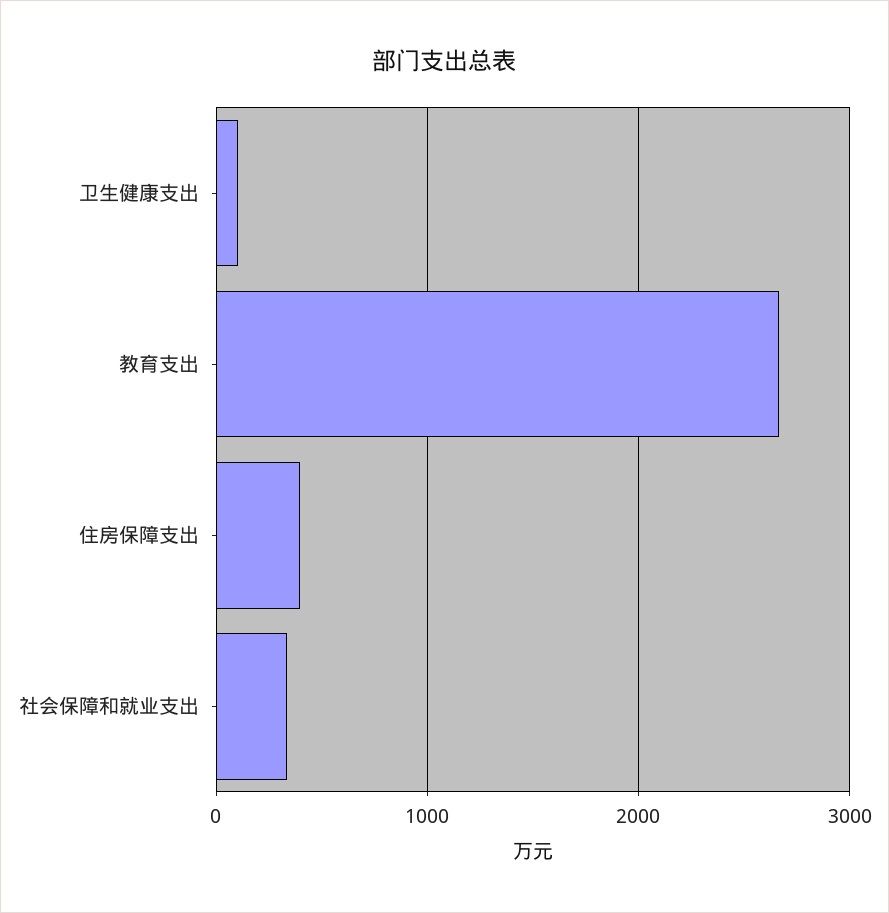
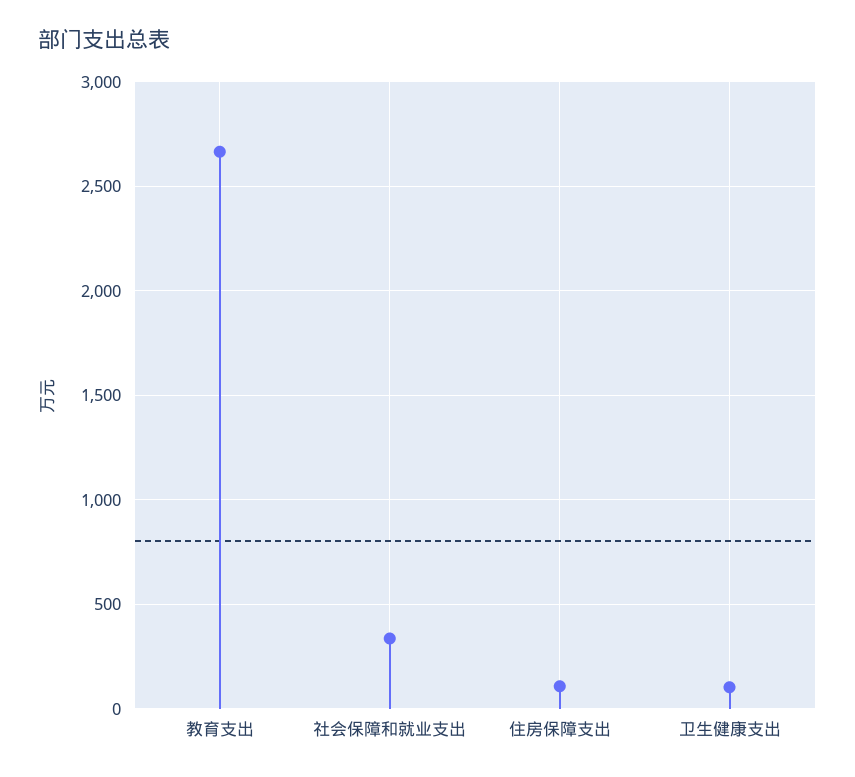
住房保障支出: 400 -> 100

